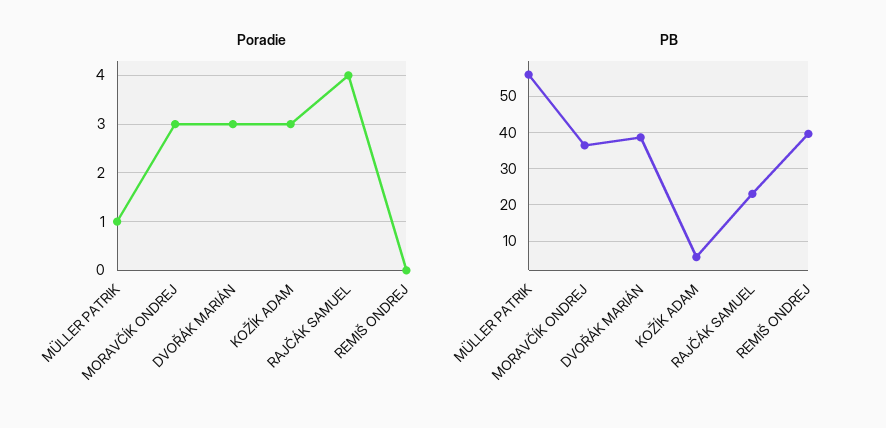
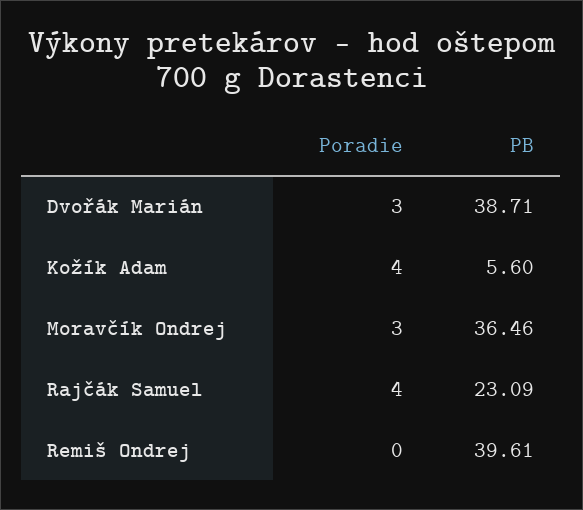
Poradie, MÜLLER PATRIK: 1 -> none
Poradie, KOŽÍK ADAM: 3 -> 4
PB, MÜLLER PATRIK: 56 -> none

